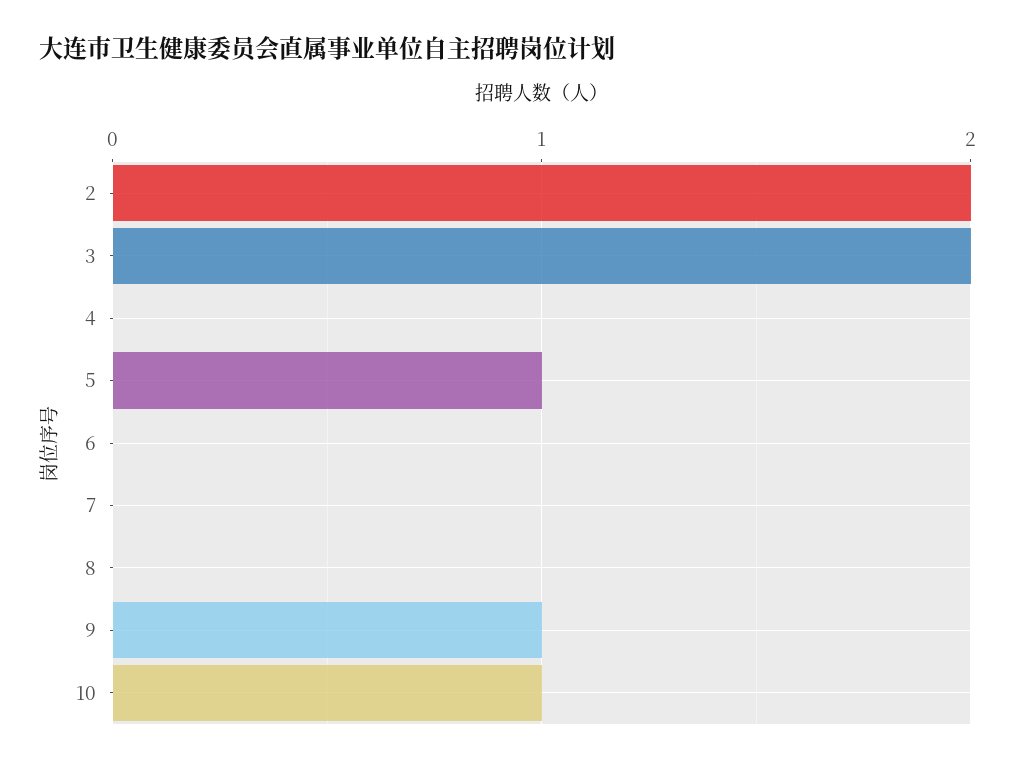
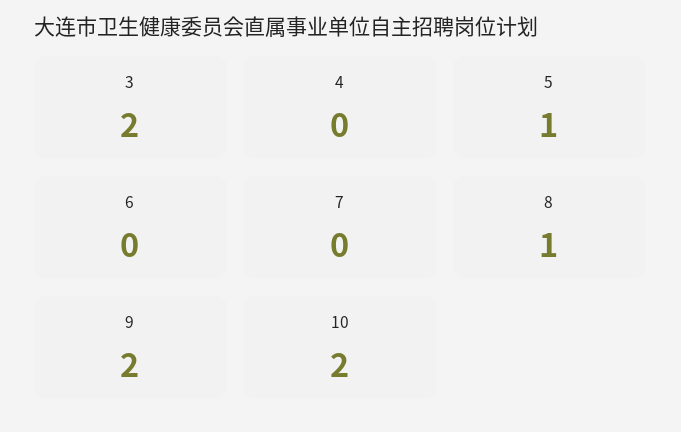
2: 2 -> none
8: 0 -> 1
9: 1 -> 2
10: 1 -> 2

